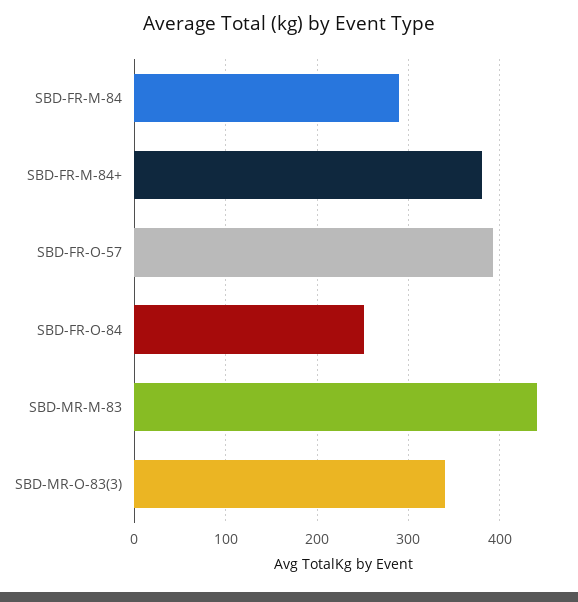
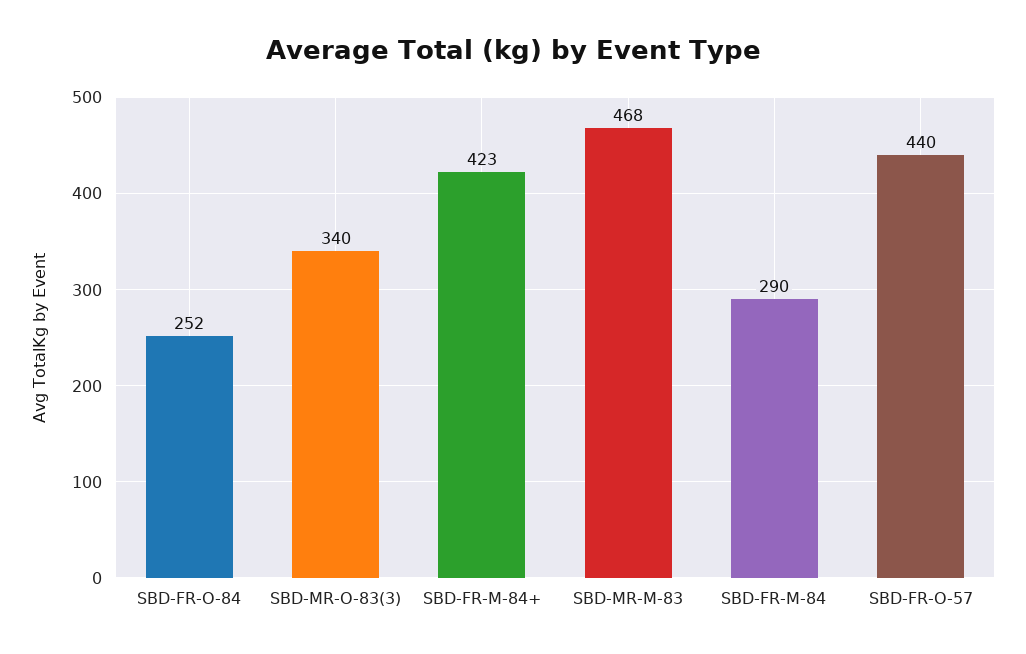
SBD-FR-M-84+: 380 -> 423
SBD-FR-O-57: 390 -> 440
SBD-MR-M-83: 440 -> 468

